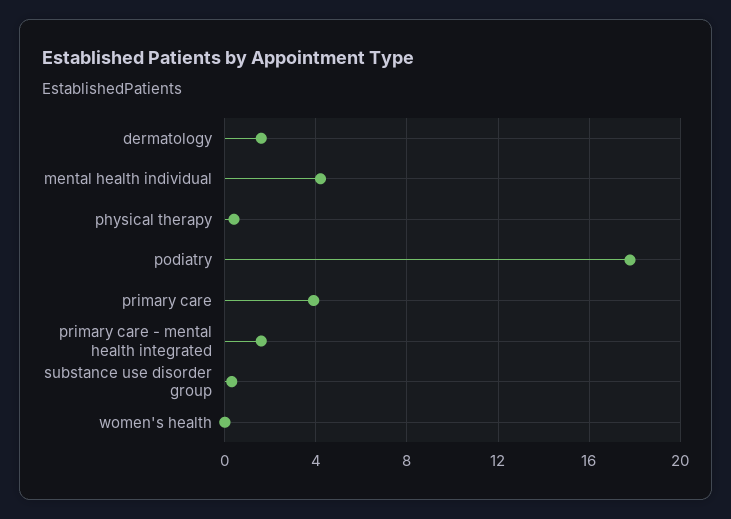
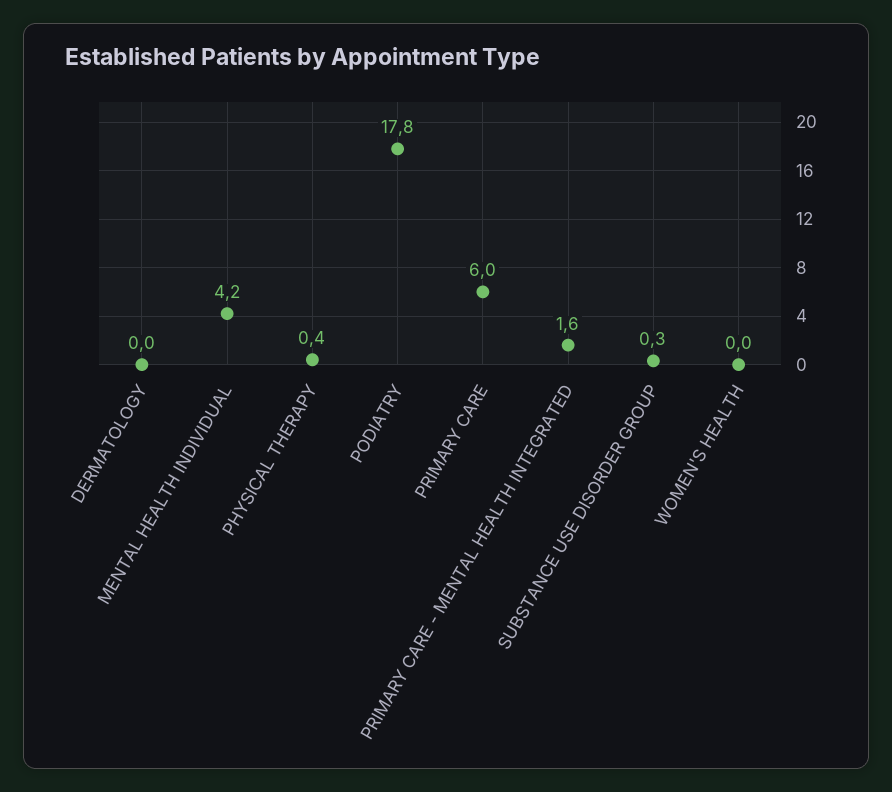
dermatology: 1.5 -> 0
primary care: 4 -> 6

